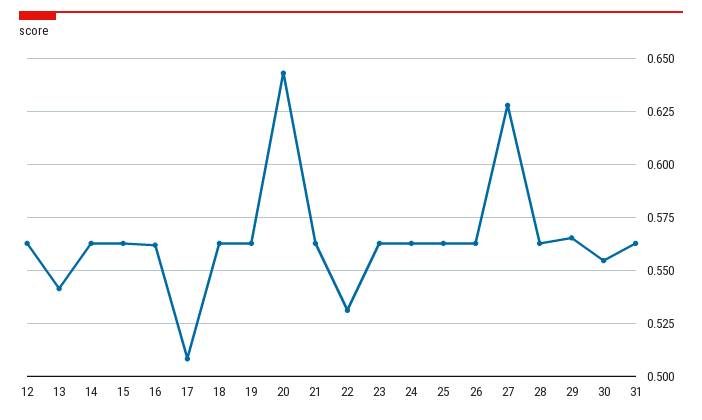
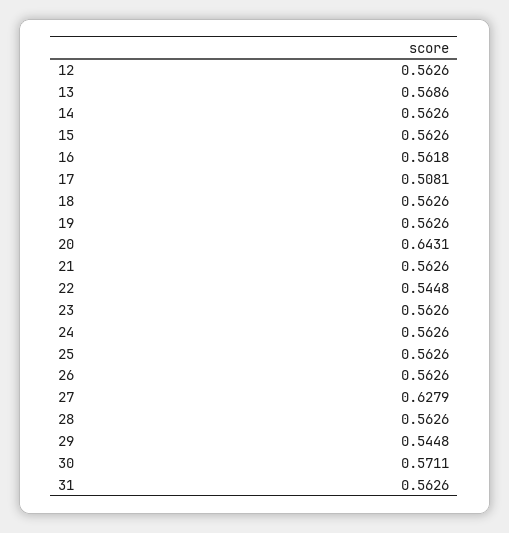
13: 0.54 -> 0.5686
22: 0.53 -> 0.5448
29: 0.565 -> 0.5448
30: 0.555 -> 0.5711

